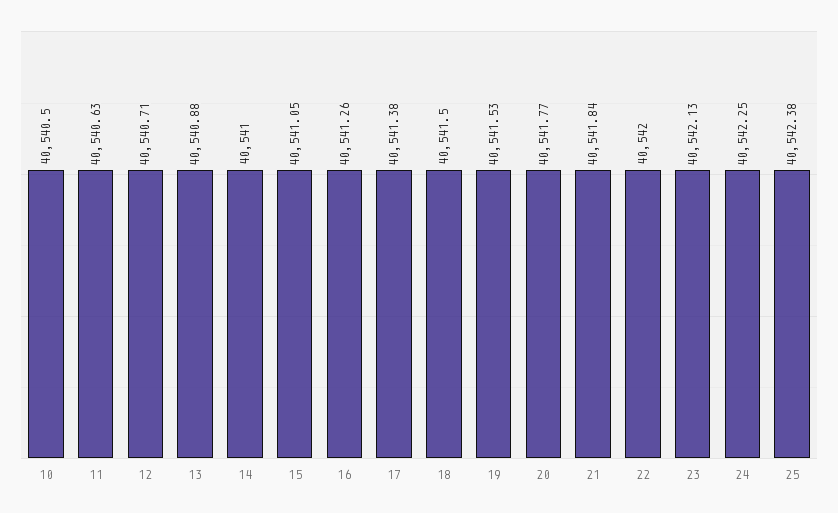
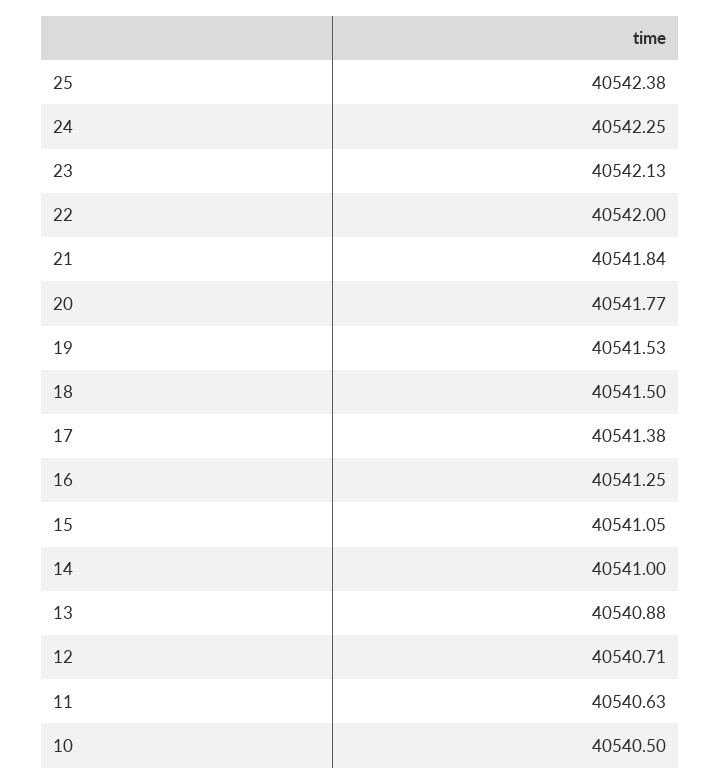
16: 40541.26 -> 40541.25

